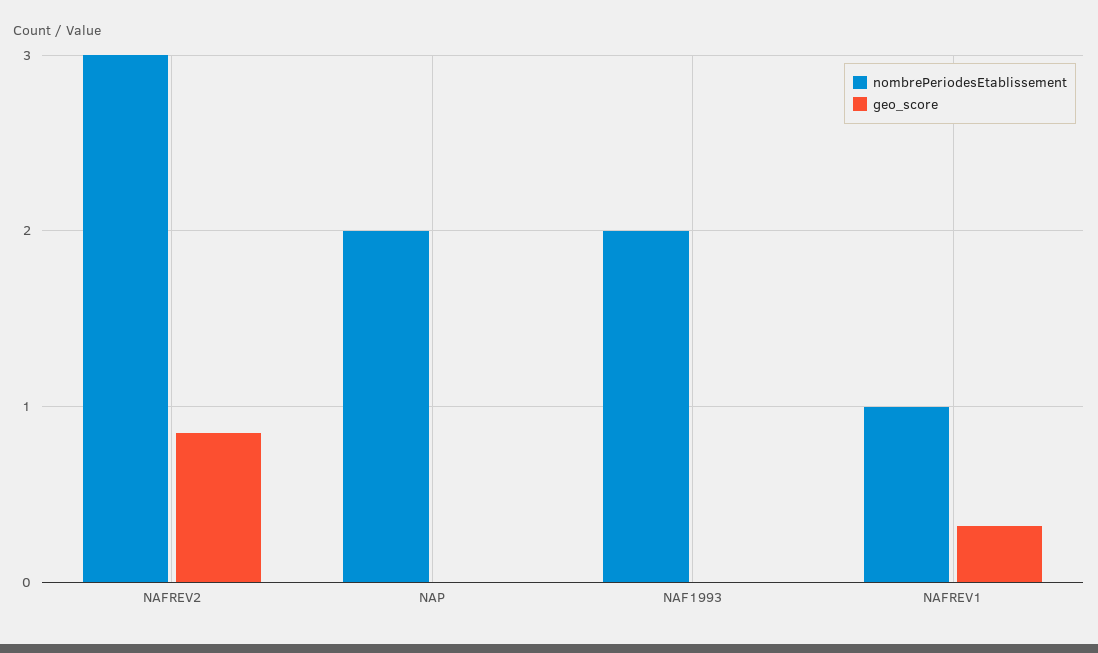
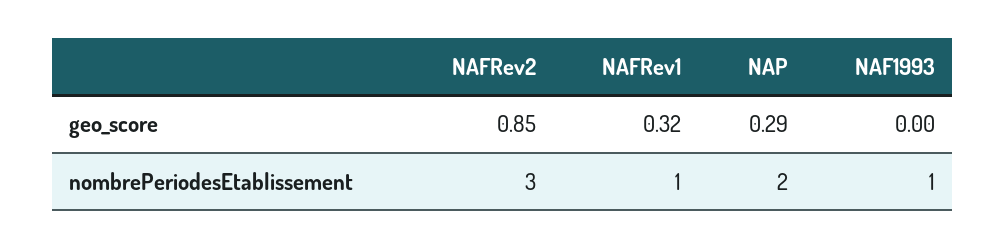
geo_score, NAP: 0 -> 0.29
nombrePeriodesEtablissement, NAF1993: 2 -> 1

